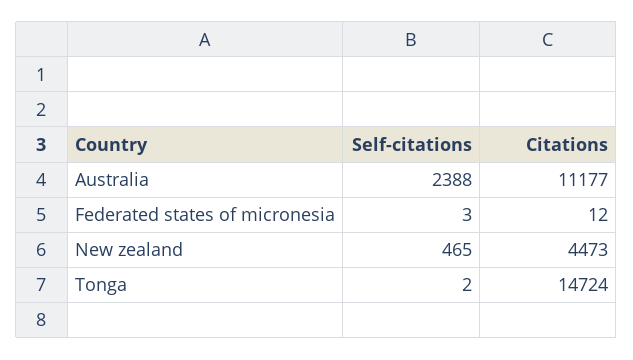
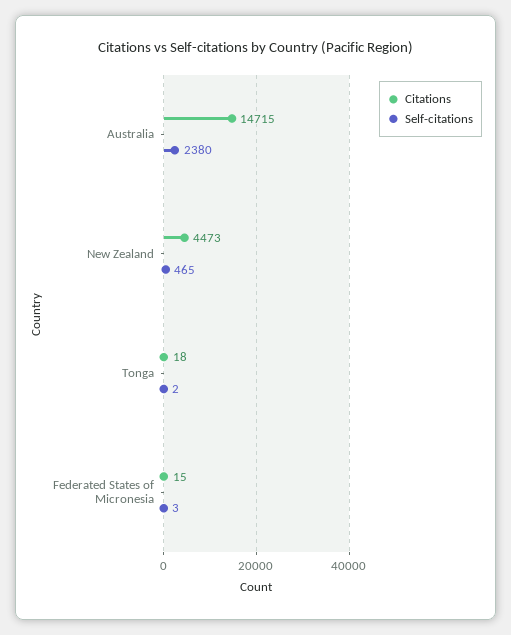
Self-citations, Australia: 2388 -> 2380
Citations, Australia: 11177 -> 14715
Citations, Federated states of micronesia: 12 -> 15
Citations, Tonga: 14724 -> 18

